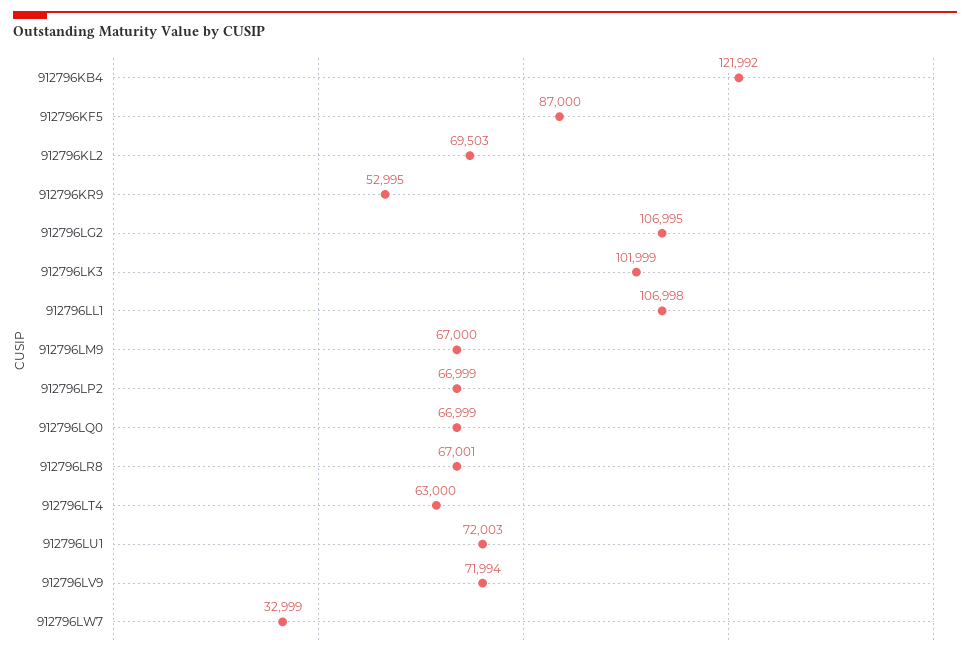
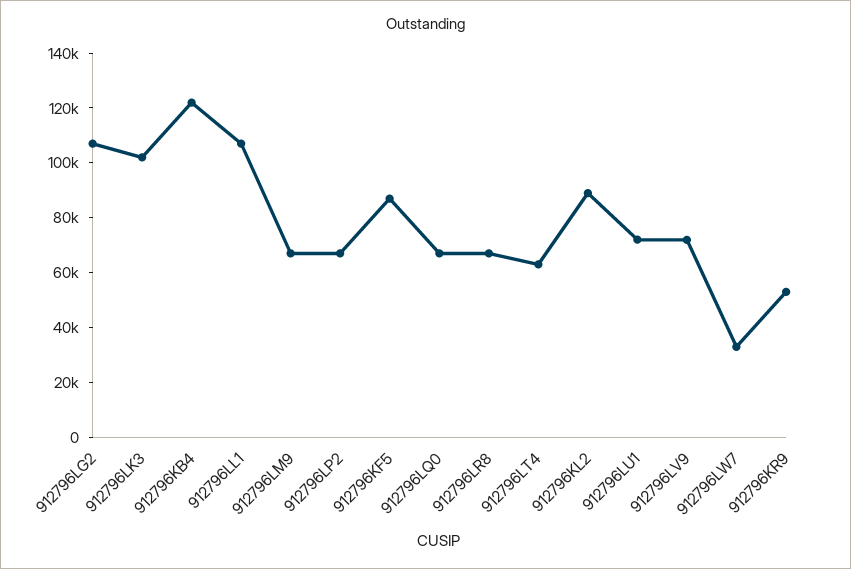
912796KL2: 69503 -> 90000

